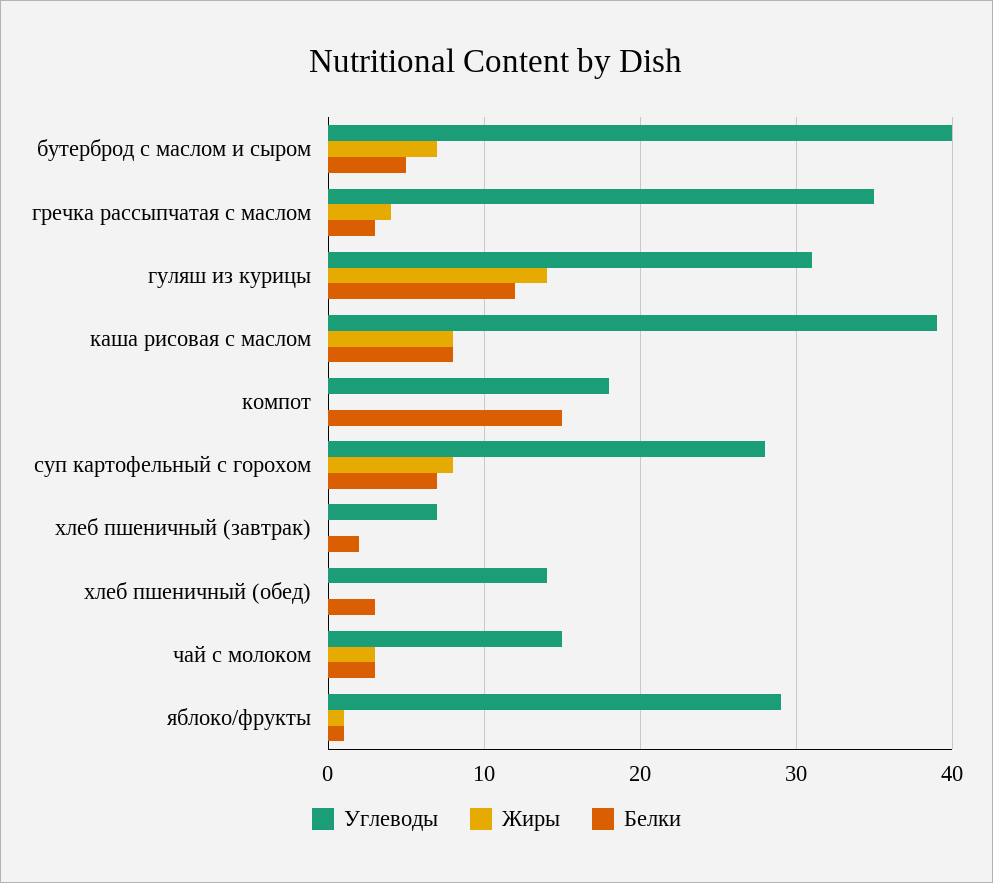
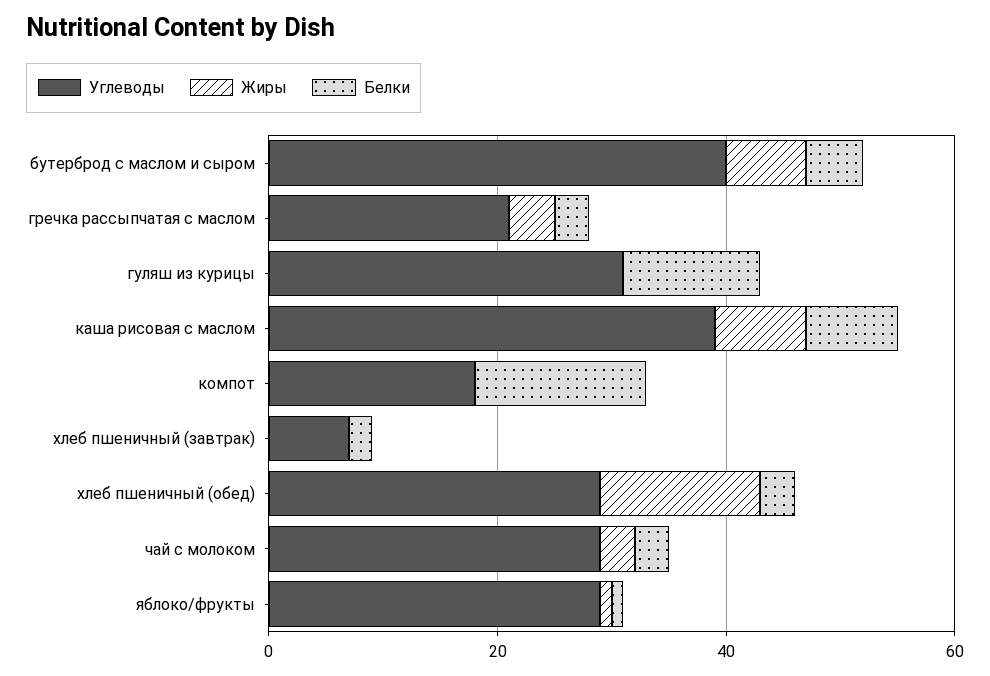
Углеводы, гречка рассыпчатая с маслом: 35 -> 20
Жиры, гуляш из курицы: 14 -> 0
Углеводы, суп картофельный с горохом: 28 -> none
Жиры, суп картофельный с горохом: 8 -> none
Белки, суп картофельный с горохом: 7 -> none
Углеводы, хлеб пшеничный (обед): 14 -> 30
Жиры, хлеб пшеничный (обед): 0 -> 15
Углеводы, чай с молоком: 15 -> 30

